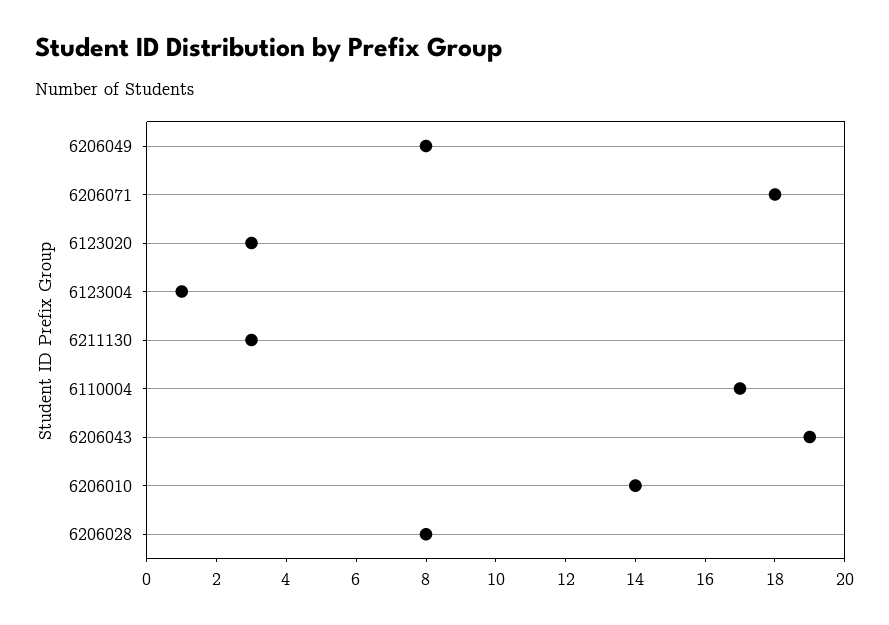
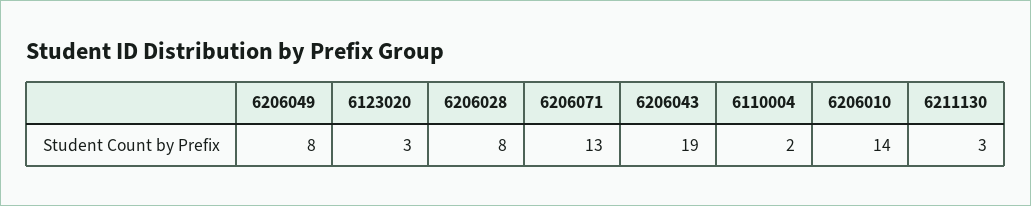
6206071: 18 -> 13
6123004: 1 -> none
6110004: 17 -> 2

